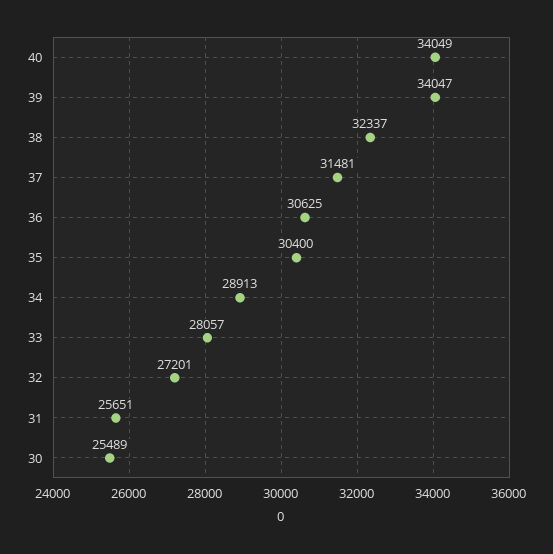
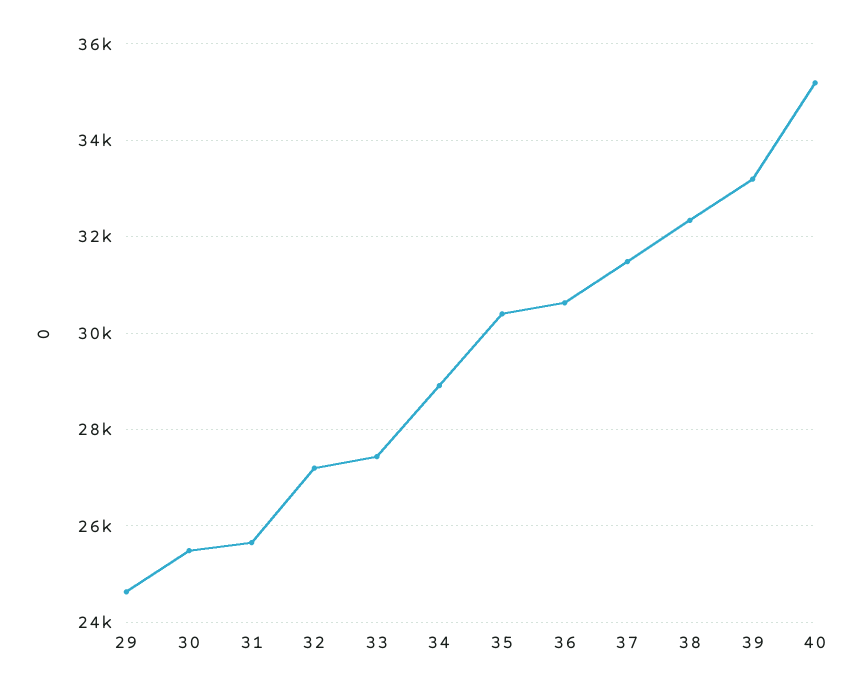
40: 34049 -> 35200
39: 34047 -> 33200
33: 28057 -> 27400
29: none -> 24600

